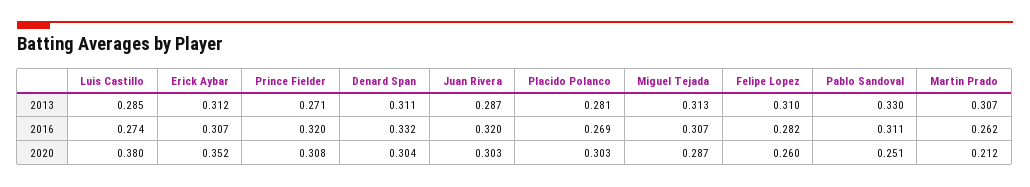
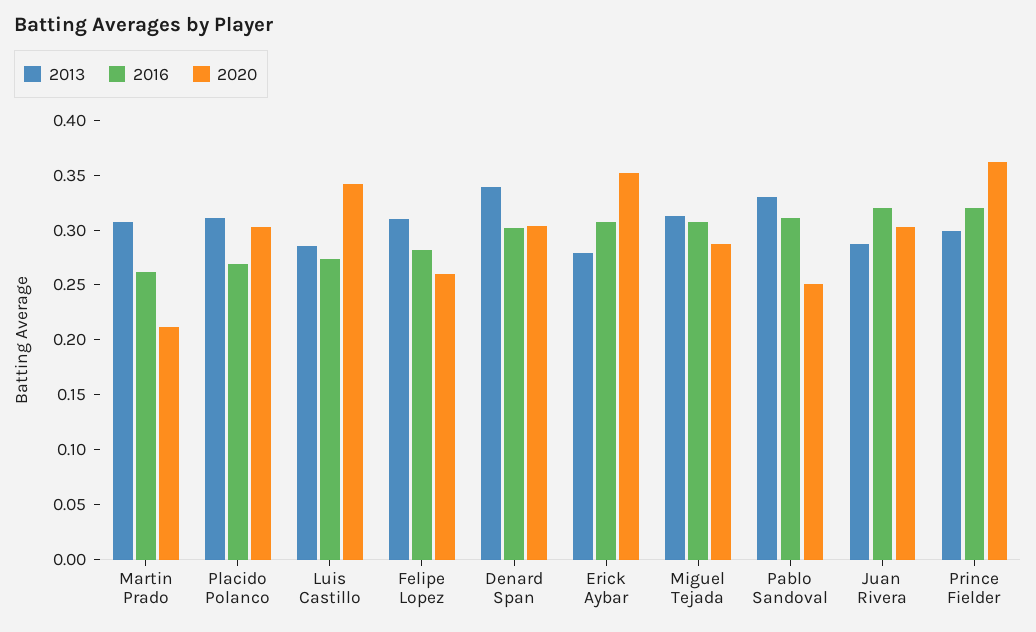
2013, Erick Aybar: 0.312 -> 0.28
2013, Prince Fielder: 0.271 -> 0.3
2013, Denard Span: 0.311 -> 0.34
2013, Placido Polanco: 0.281 -> 0.31
2016, Denard Span: 0.332 -> 0.3
2020, Luis Castillo: 0.38 -> 0.34
2020, Prince Fielder: 0.308 -> 0.36

